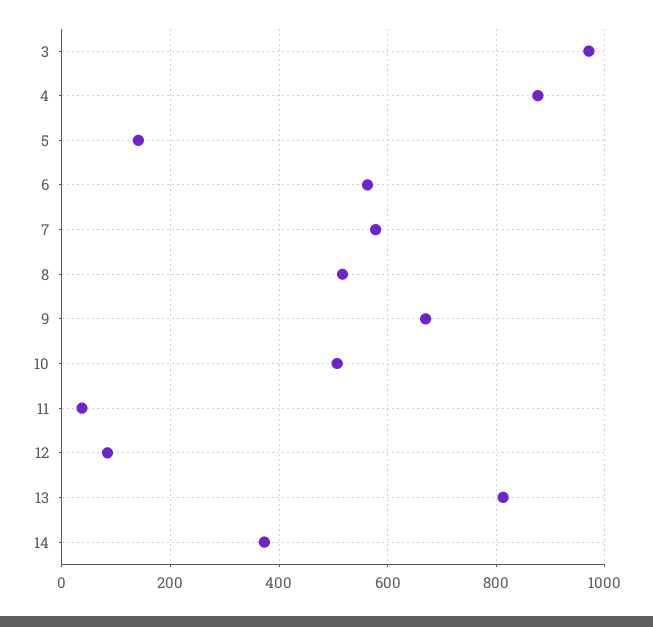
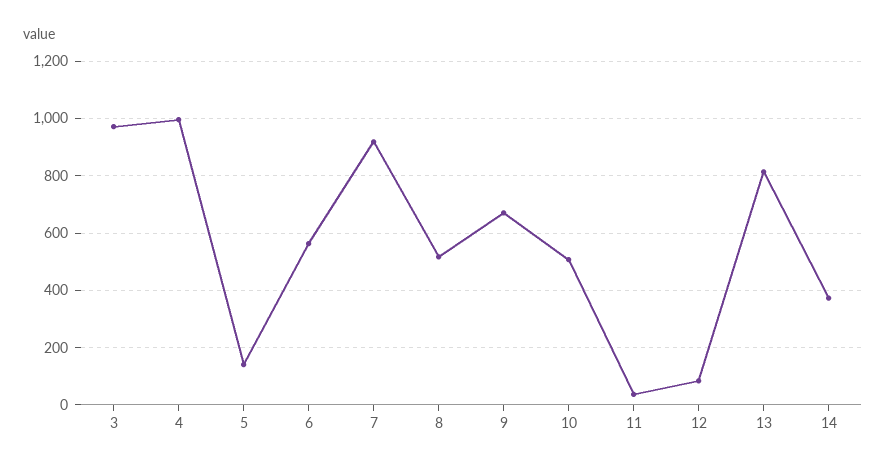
4: 880 -> 1000
7: 580 -> 925

